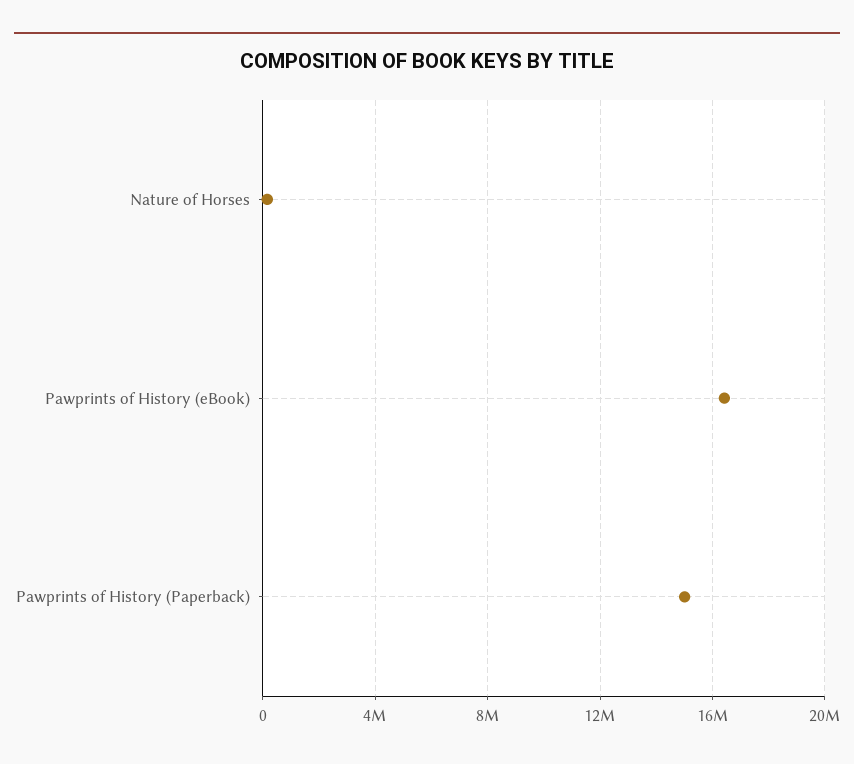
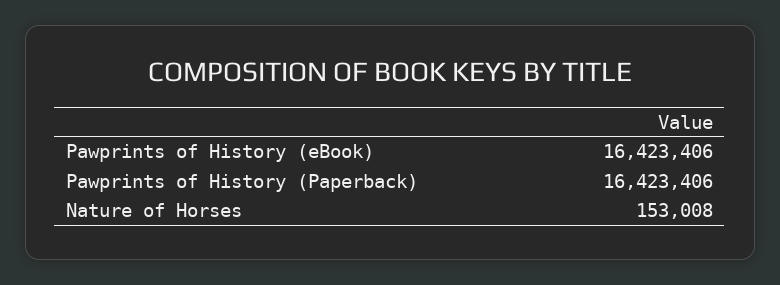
Pawprints of History (Paperback): 15000000 -> 16423406

